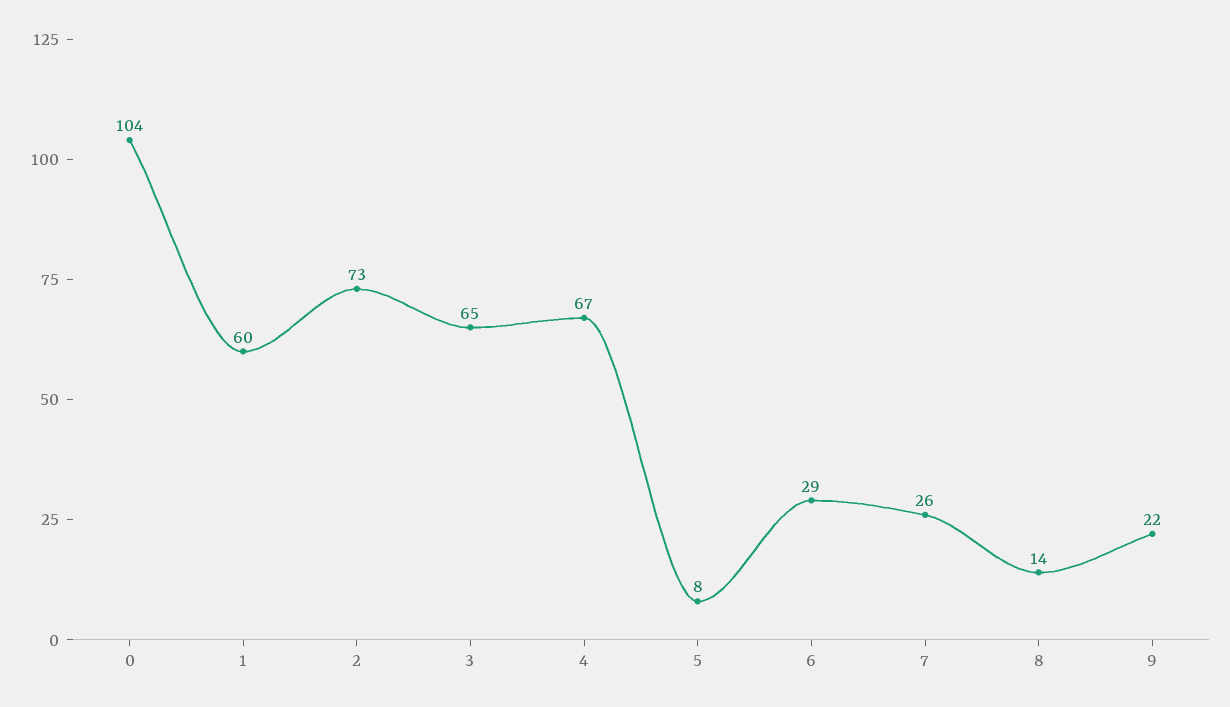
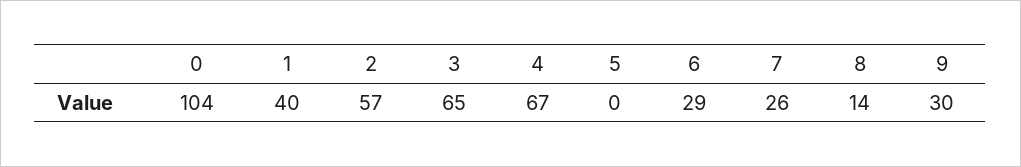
1: 60 -> 40
2: 73 -> 57
5: 8 -> 0
9: 22 -> 30

